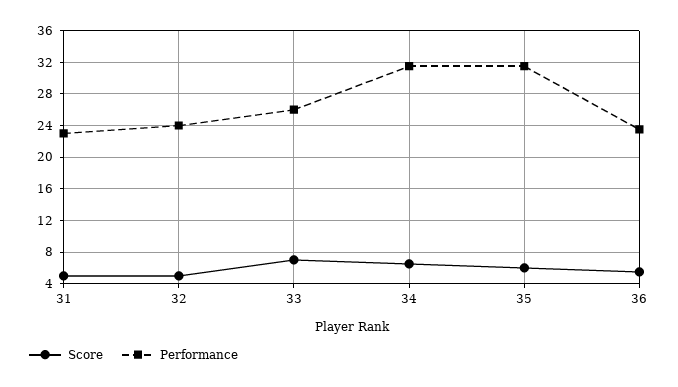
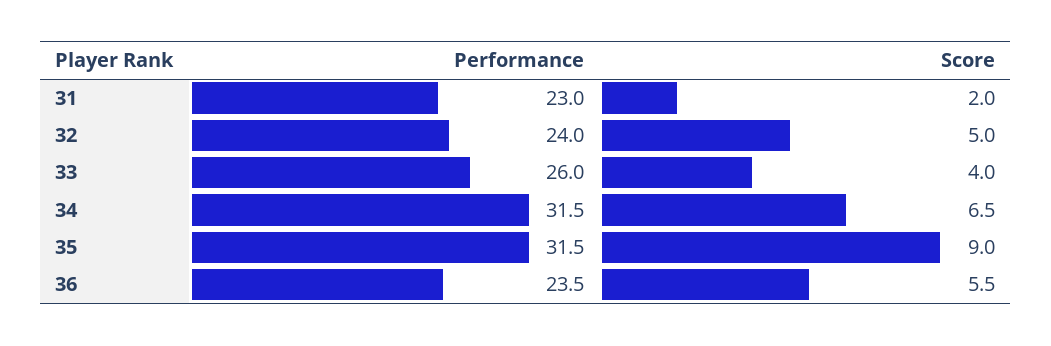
Score, 31: 5 -> 2
Score, 33: 7 -> 4
Score, 35: 6 -> 9

